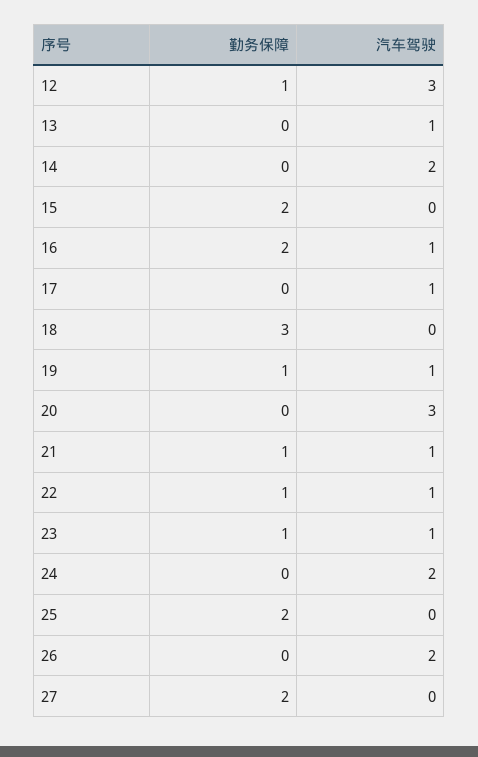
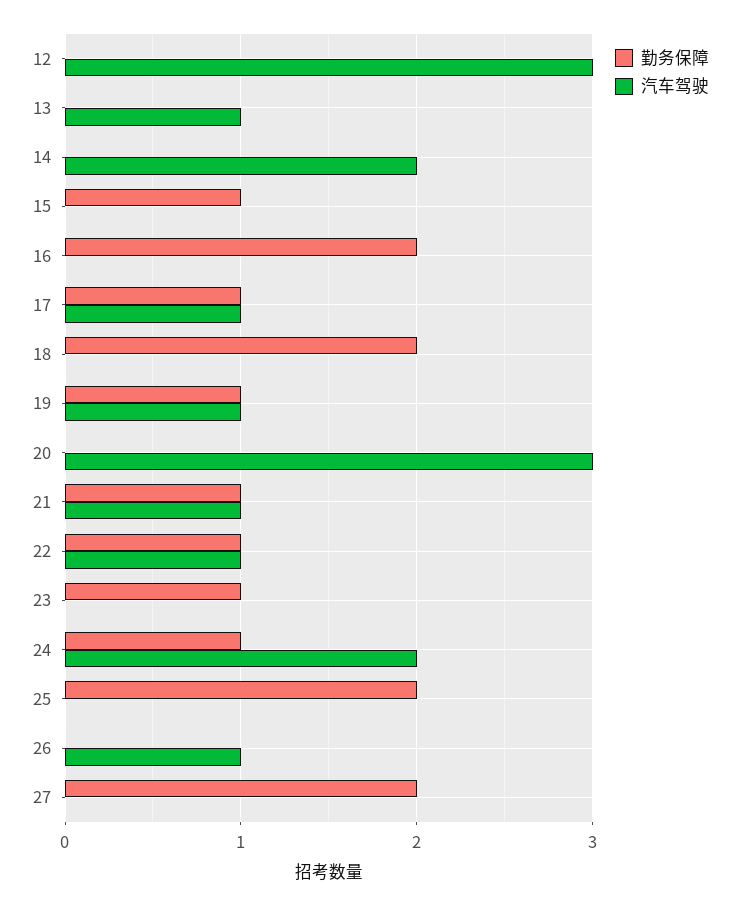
勤务保障, 12: 1 -> 0
勤务保障, 15: 2 -> 1
汽车驾驶, 16: 1 -> 0
勤务保障, 17: 0 -> 1
勤务保障, 18: 3 -> 2
汽车驾驶, 23: 1 -> 0
勤务保障, 24: 0 -> 1
汽车驾驶, 26: 2 -> 1

